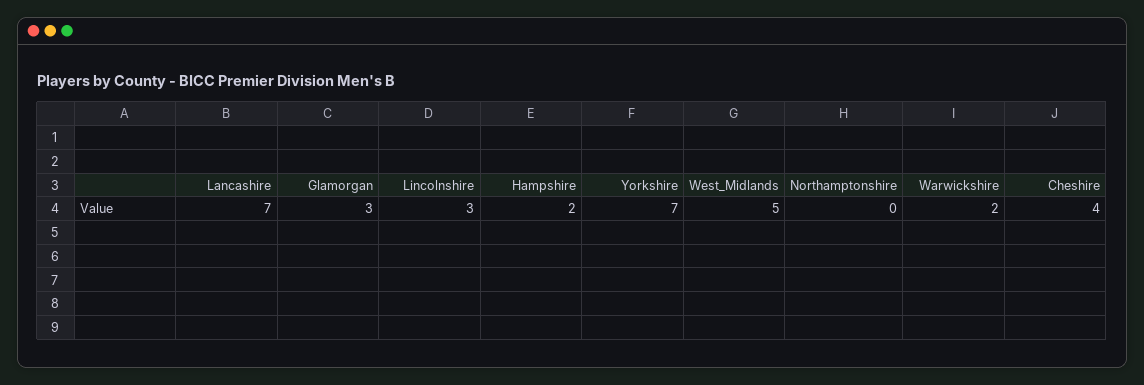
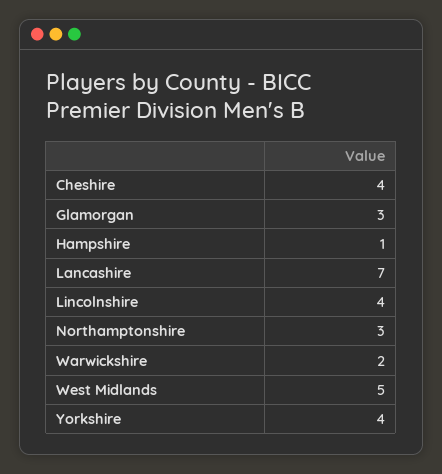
Lincolnshire: 3 -> 4
Hampshire: 2 -> 1
Yorkshire: 7 -> 4
Northamptonshire: 0 -> 3

